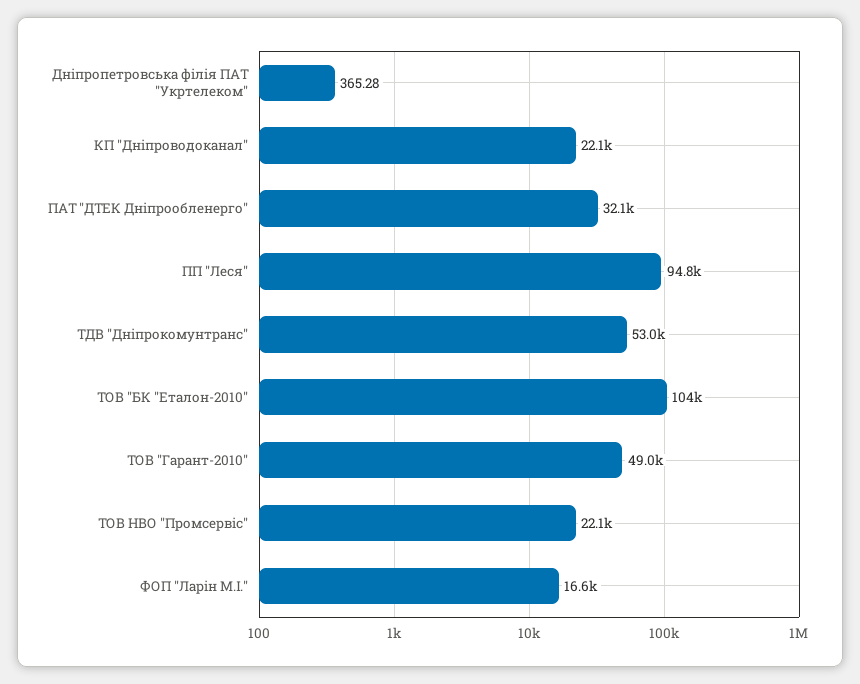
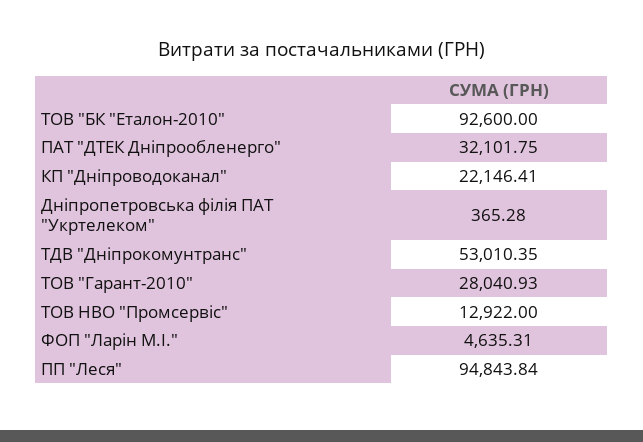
ТОВ "БК "Еталон-2010": 104000 -> 92600
ТОВ "Гарант-2010": 49000 -> 28040.93
ТОВ НВО "Промсервіс": 22100 -> 12922
ФОП "Ларін М.І.": 16600 -> 4635.31

